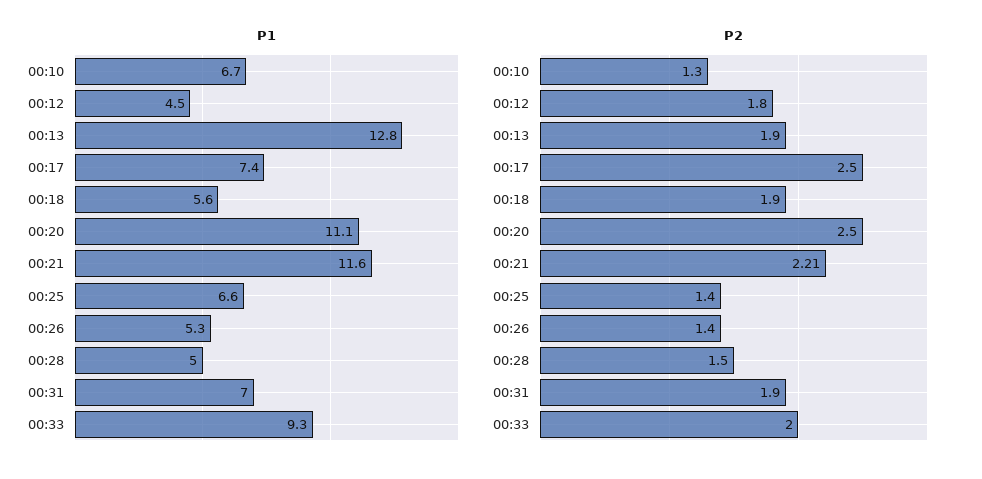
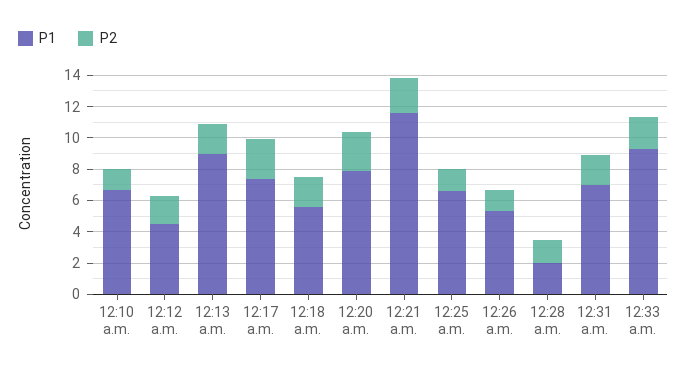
P1, 00:13: 12.8 -> 9
P1, 00:20: 11.1 -> 8
P1, 00:28: 5 -> 2

